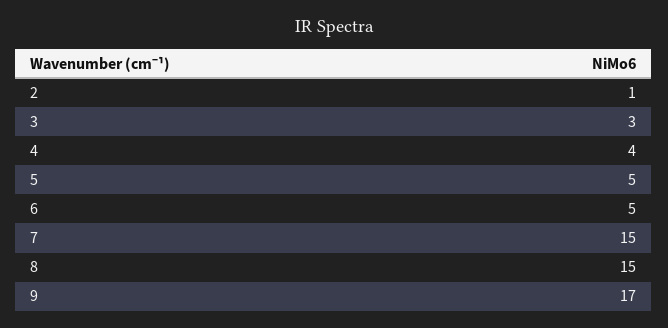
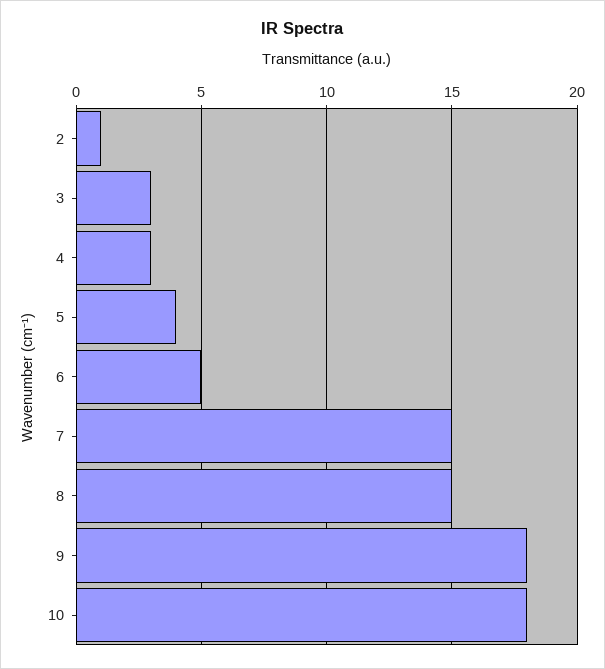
4: 4 -> 3
5: 5 -> 4
9: 17 -> 18
10: none -> 18

